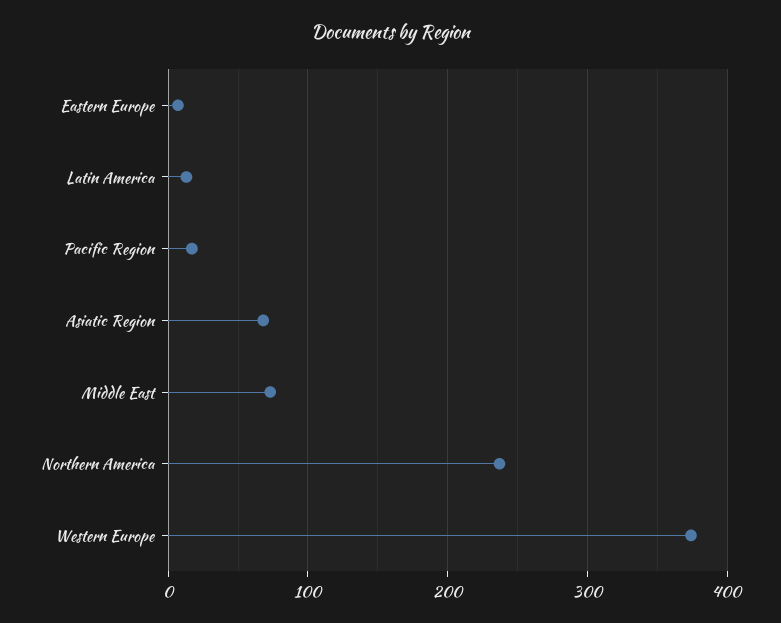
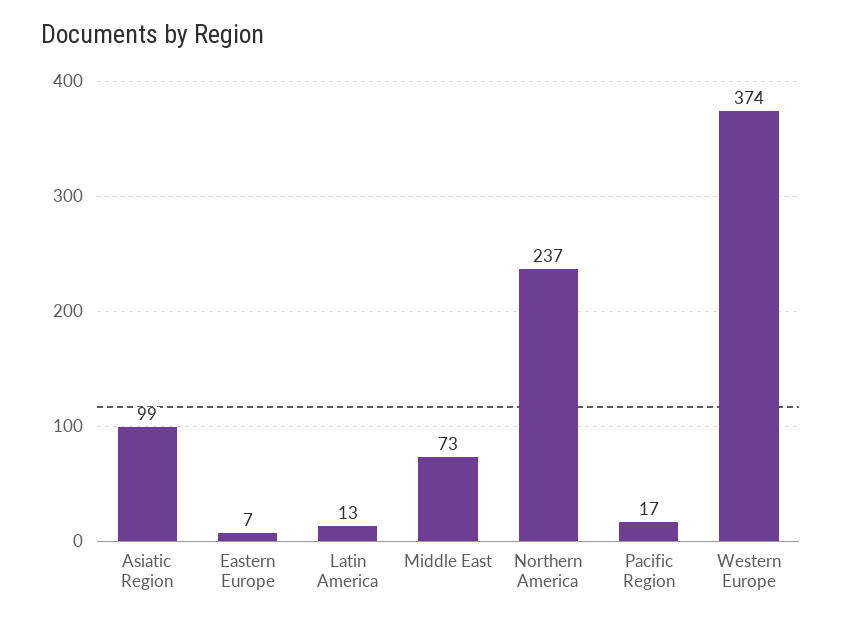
Asiatic Region: 70 -> 99

